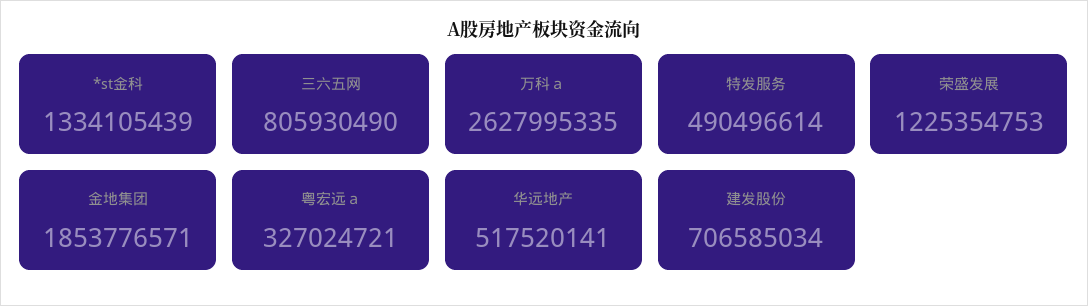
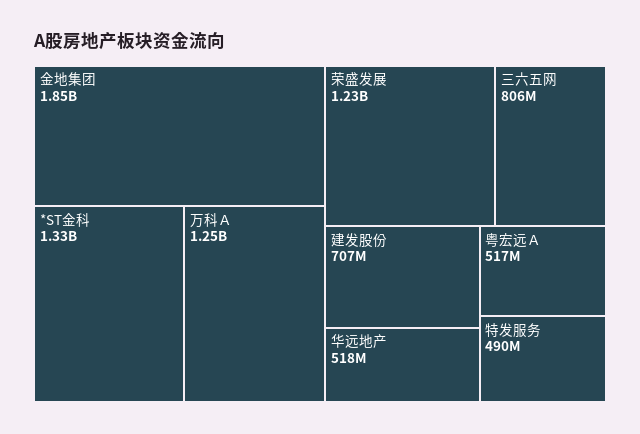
万科ａ: 2627995335 -> 1250000000
粤宏远ａ: 327024721 -> 517000000

